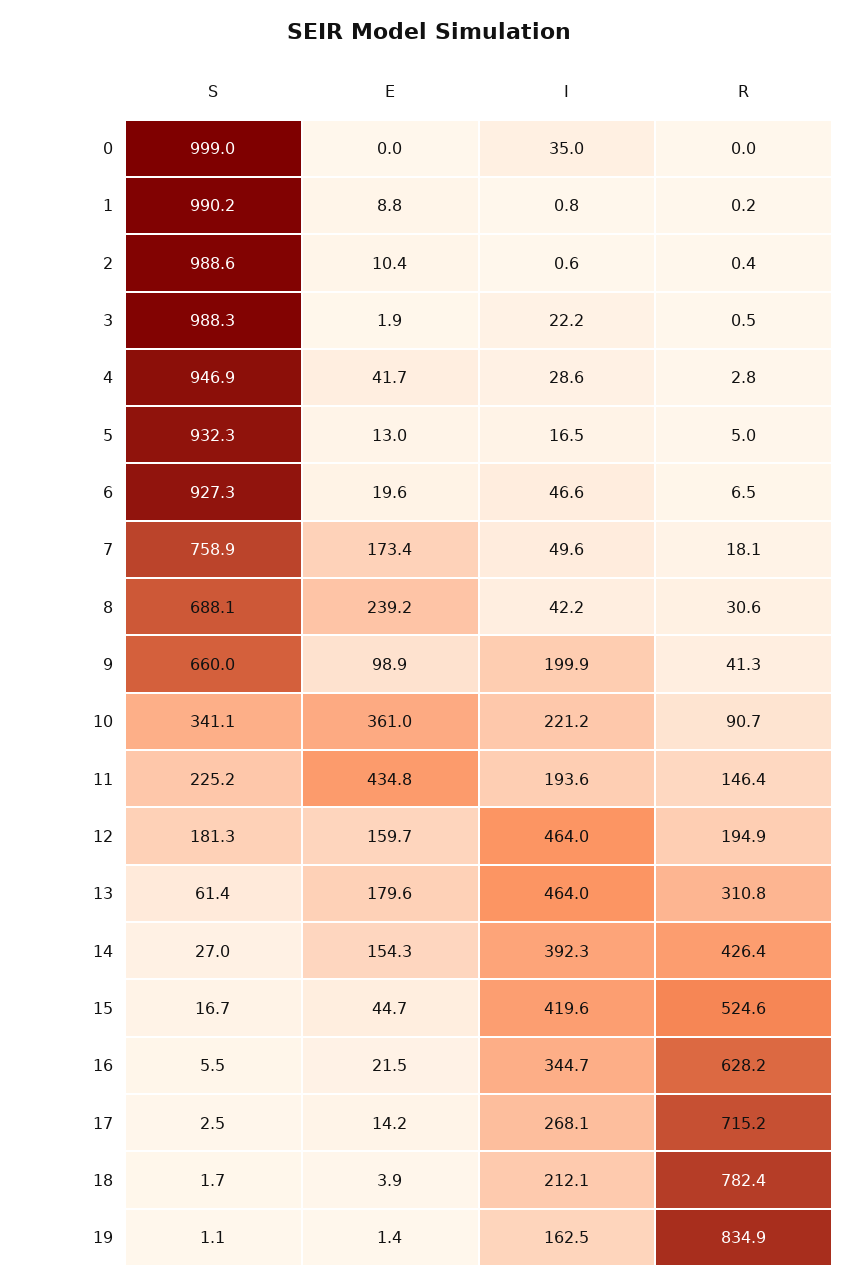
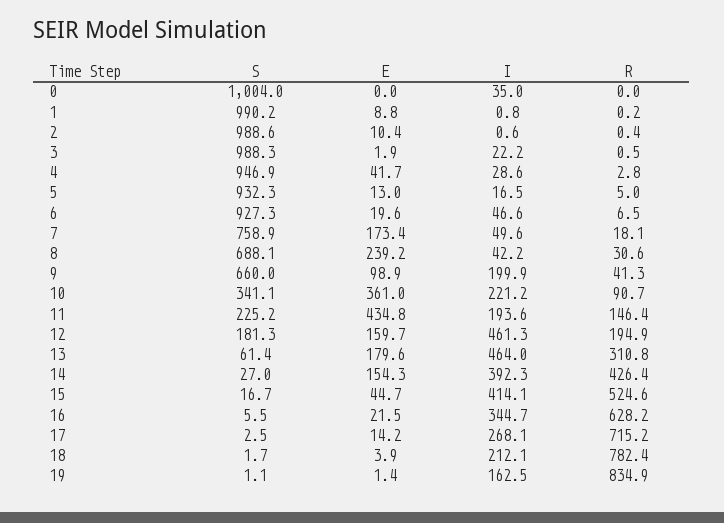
S, 0: 999 -> 1004
I, 12: 464 -> 461.3
I, 15: 419.6 -> 414.1

